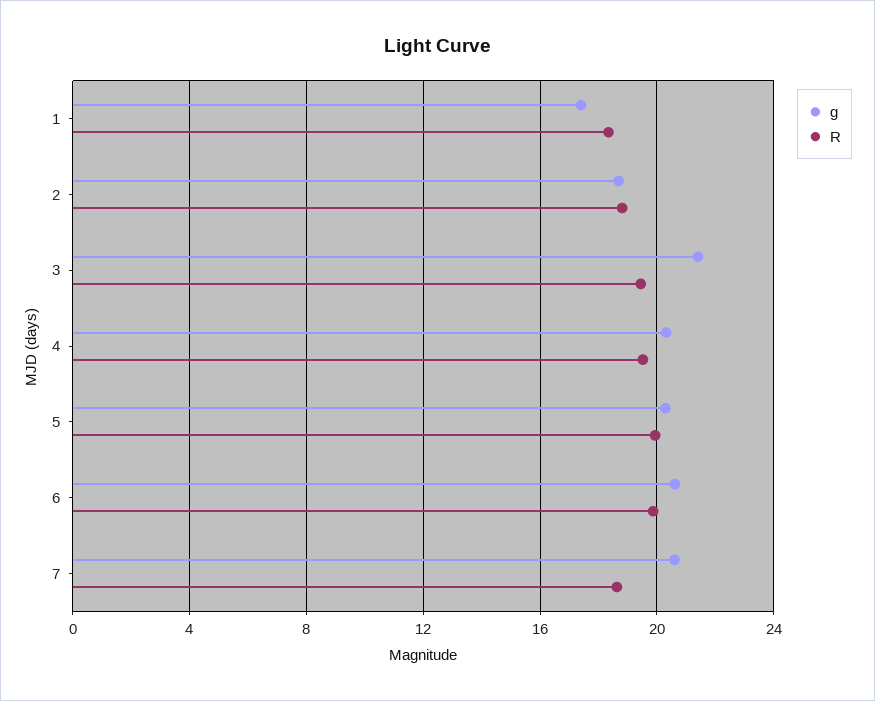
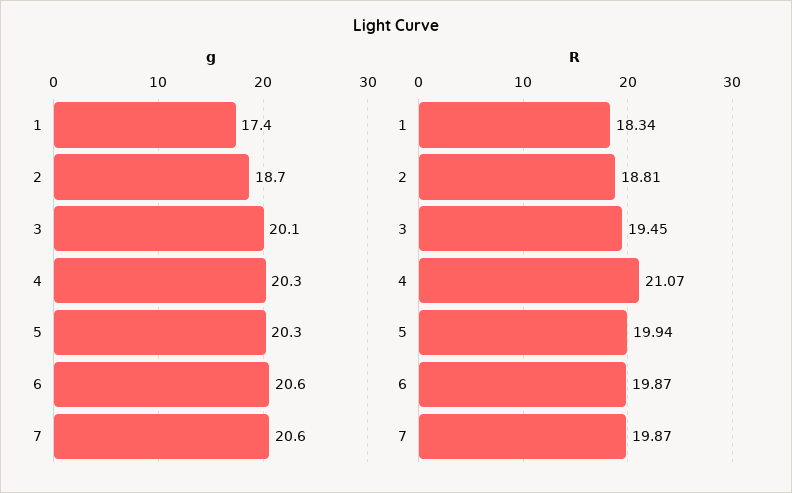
g, 3: 21.5 -> 20.1
R, 4: 19.5 -> 21.07
R, 7: 18.5 -> 19.87

